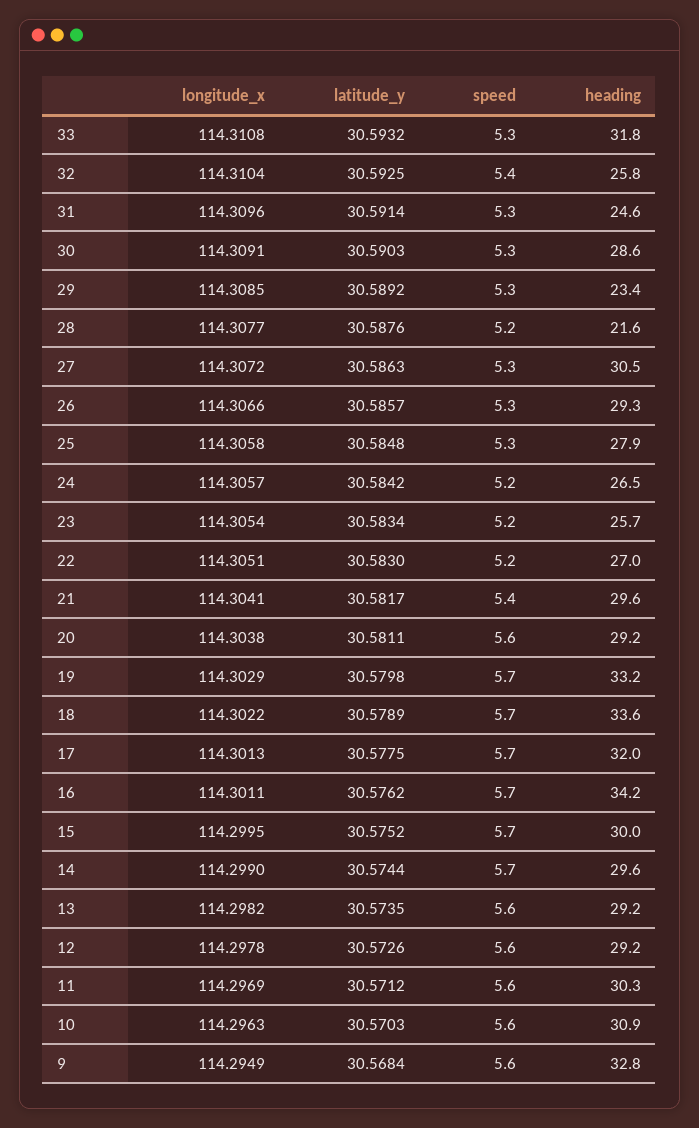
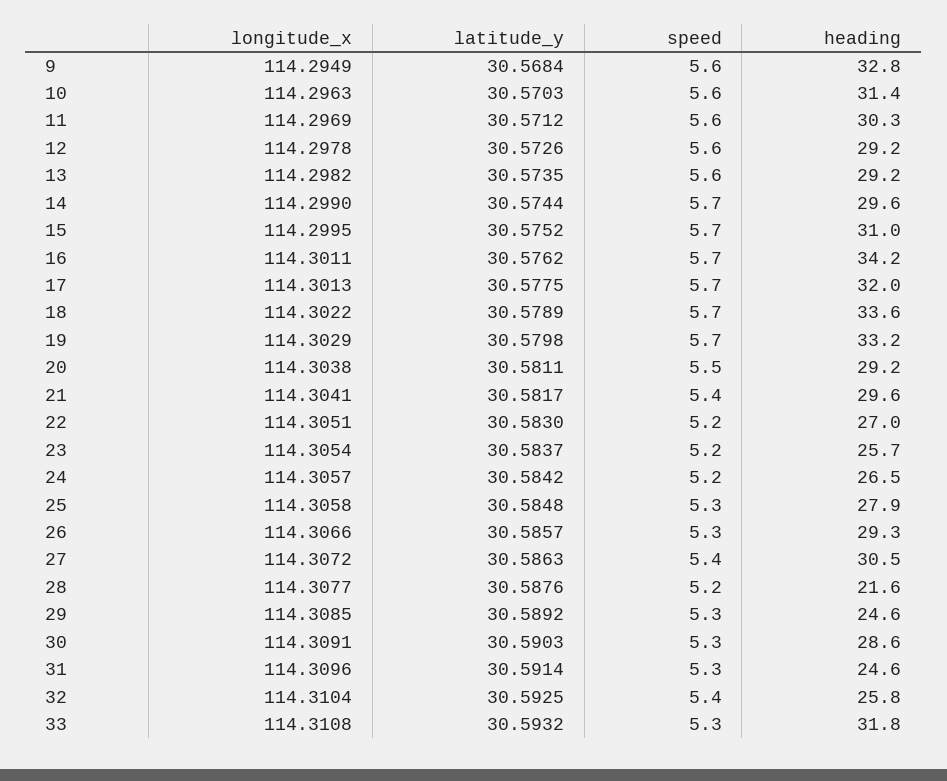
heading, 29: 23.4 -> 24.6
speed, 27: 5.3 -> 5.4
latitude_y, 23: 30.5834 -> 30.5837
speed, 20: 5.6 -> 5.5
heading, 15: 30 -> 31
heading, 10: 30.9 -> 31.4

